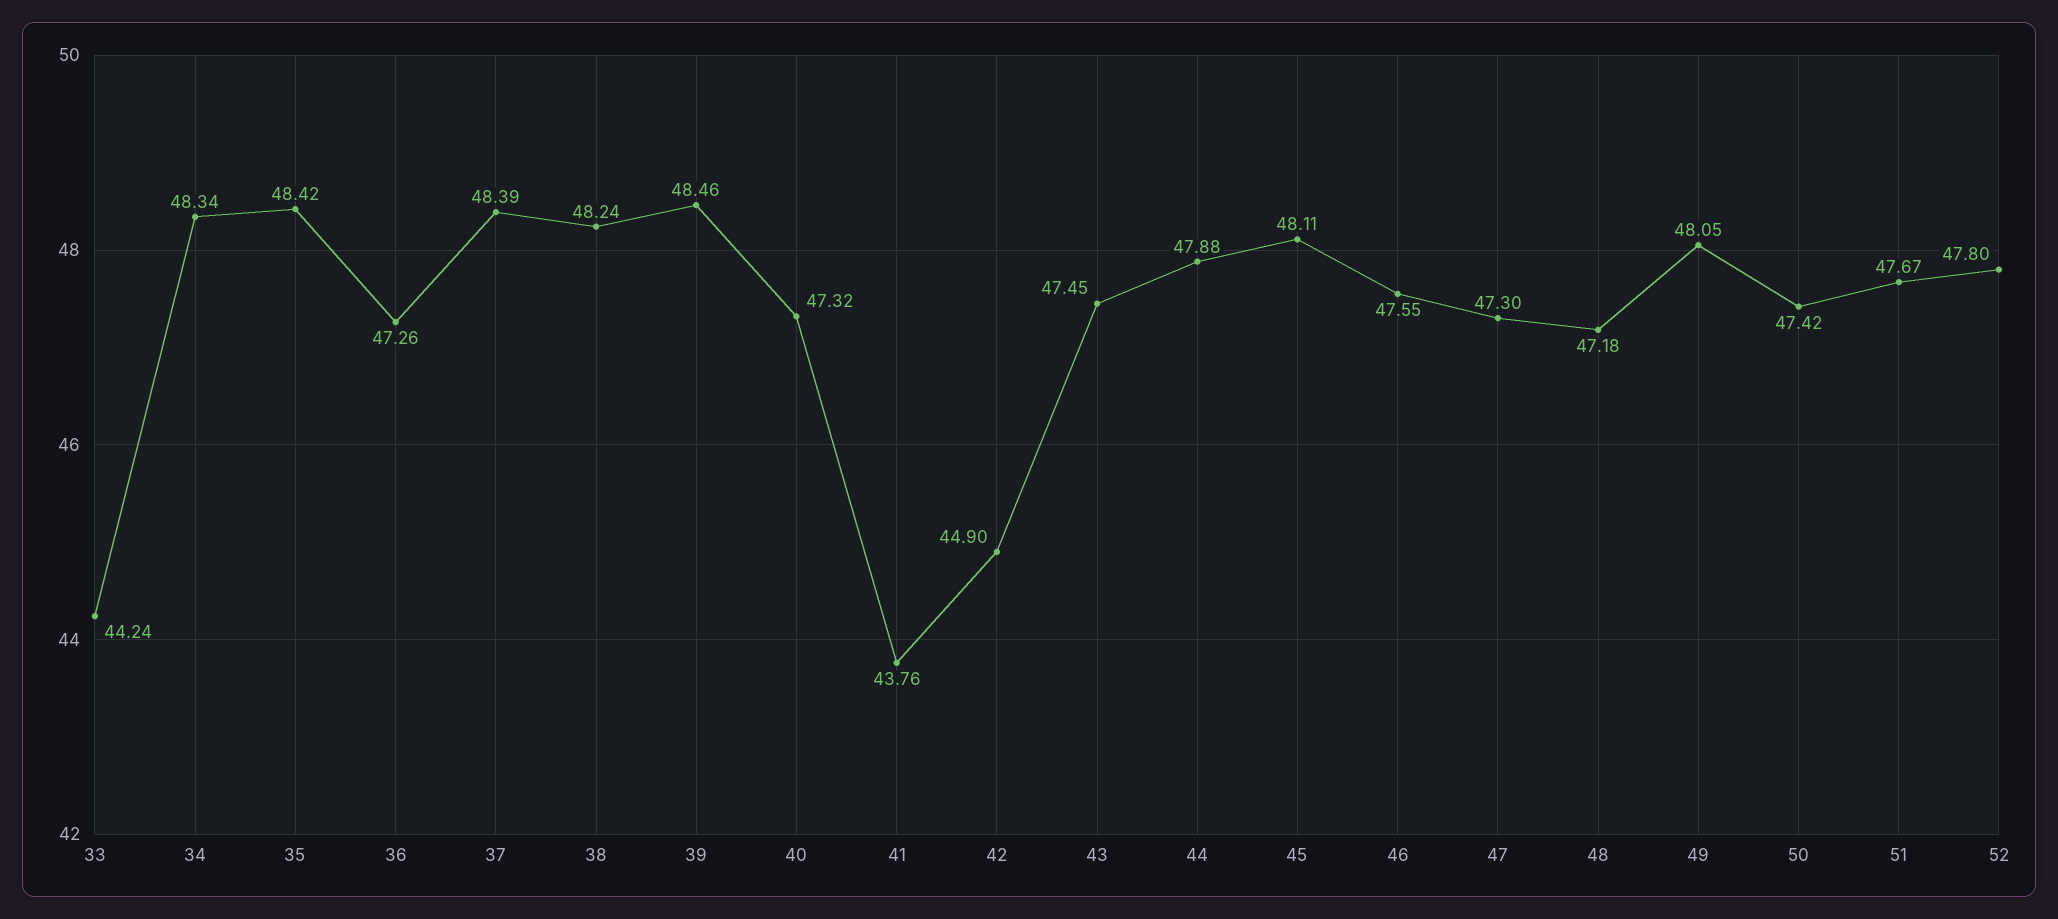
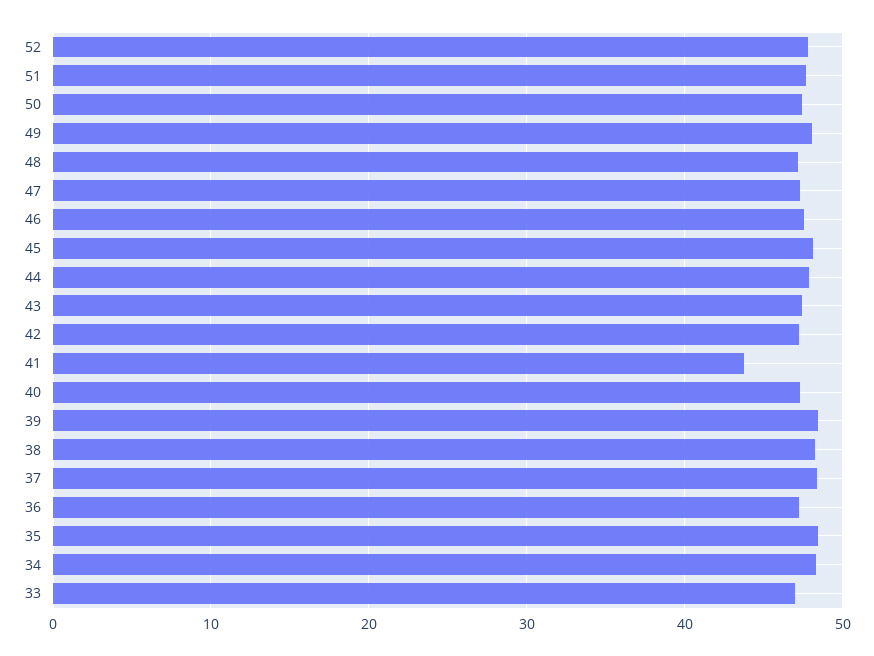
33: 44.24 -> 47
42: 44.9 -> 47

